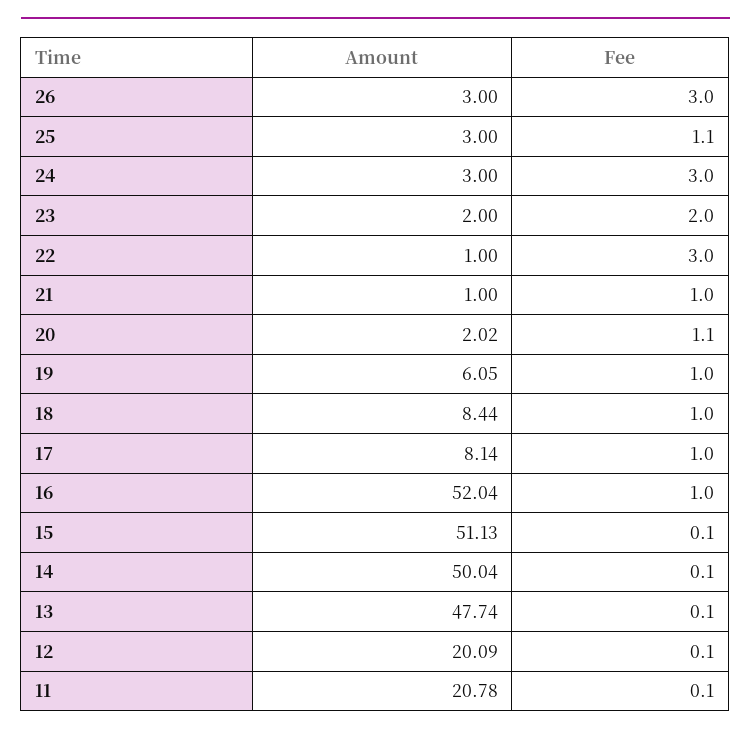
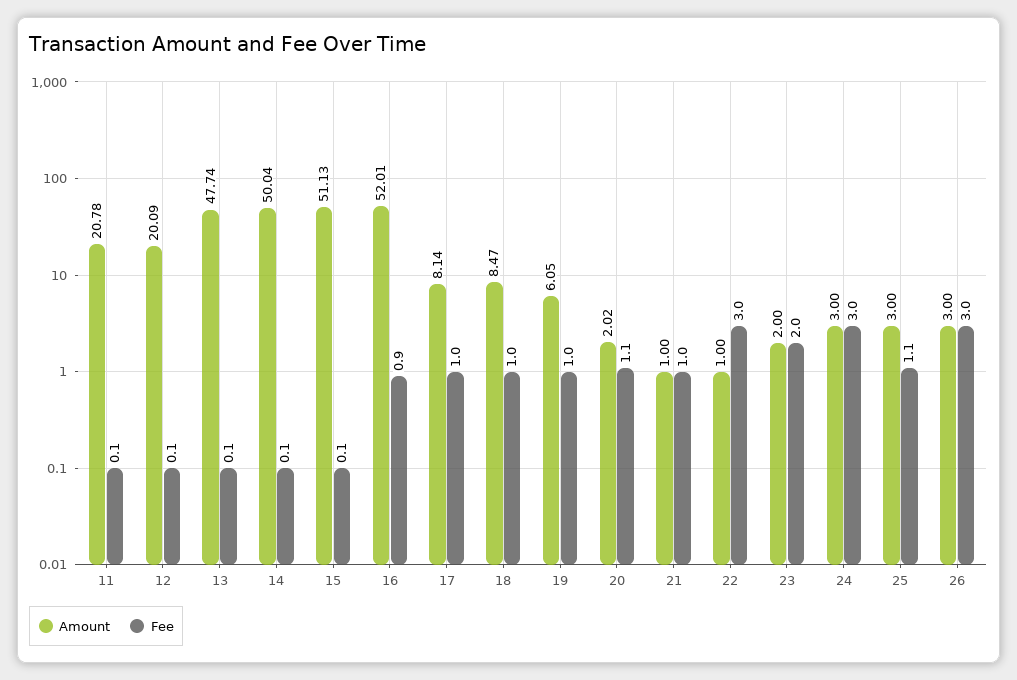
Amount, 18: 8.44 -> 8.47
Amount, 16: 52.04 -> 52.01
Fee, 16: 1 -> 0.9

